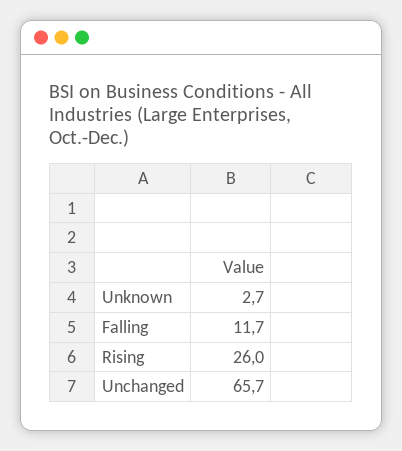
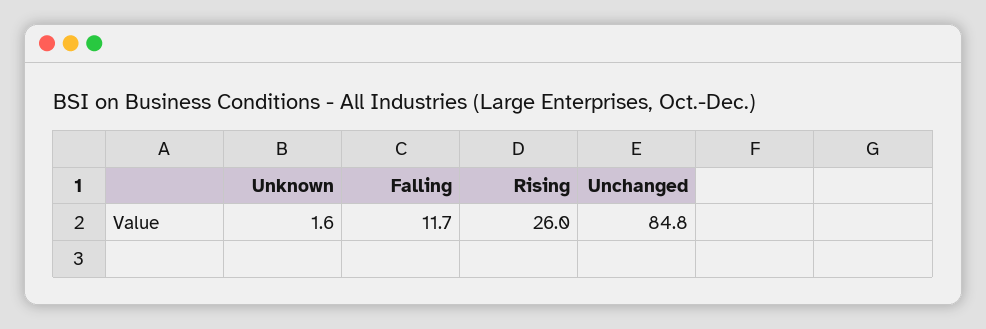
Unknown: 2.7 -> 1.6
Unchanged: 65.7 -> 84.8

